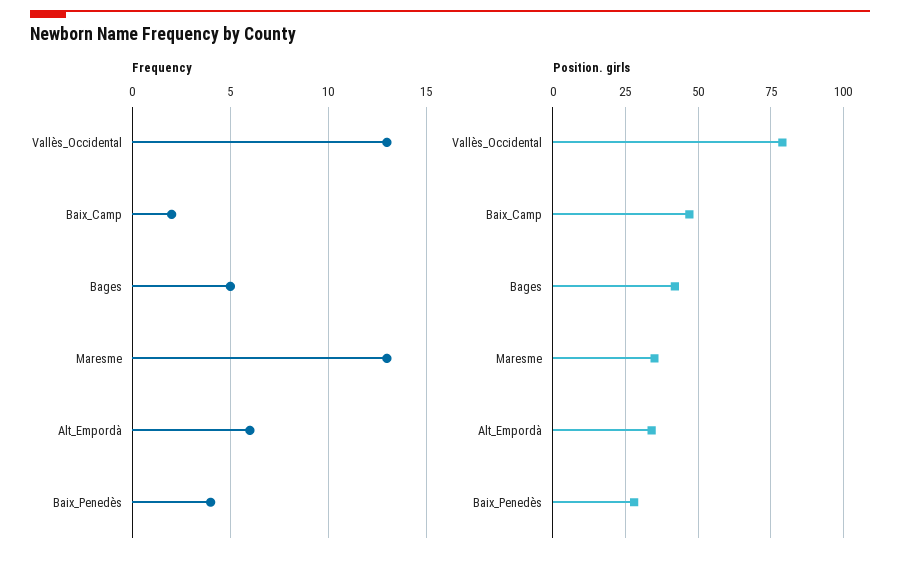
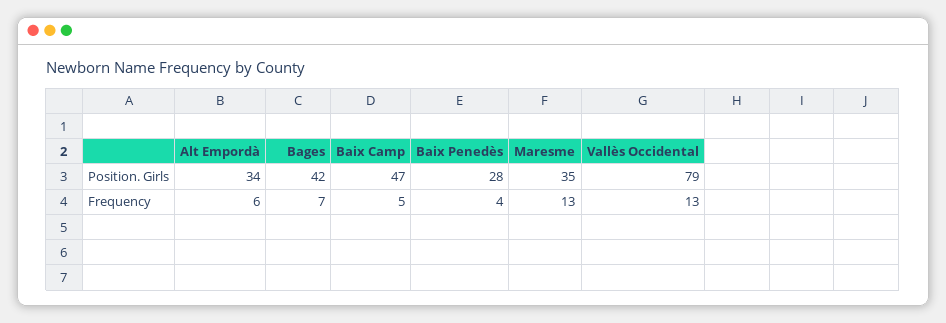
Frequency, Baix_Camp: 2 -> 5
Frequency, Bages: 5 -> 7

